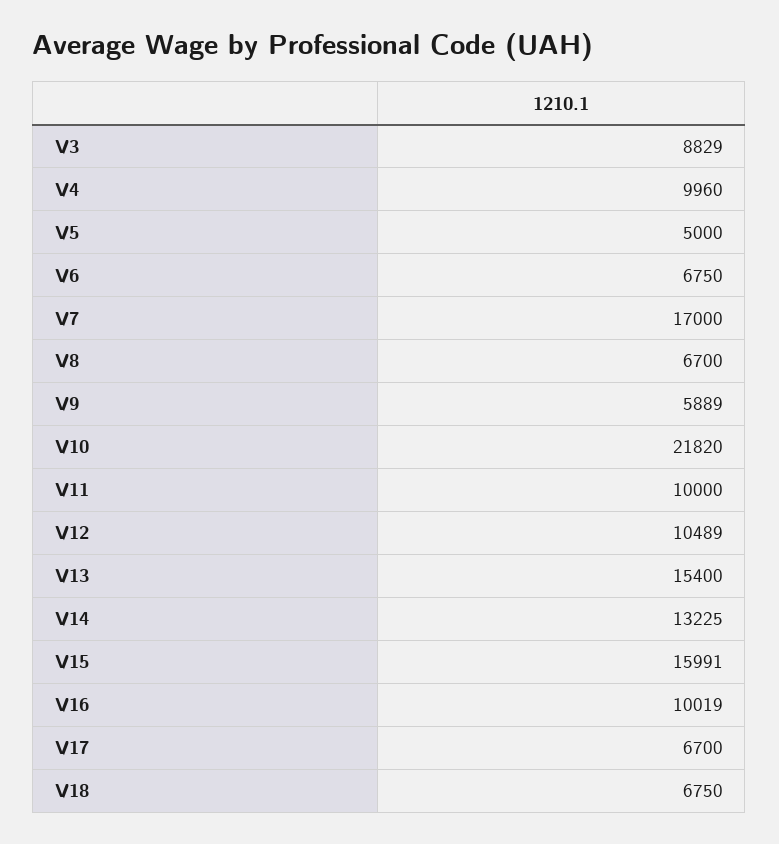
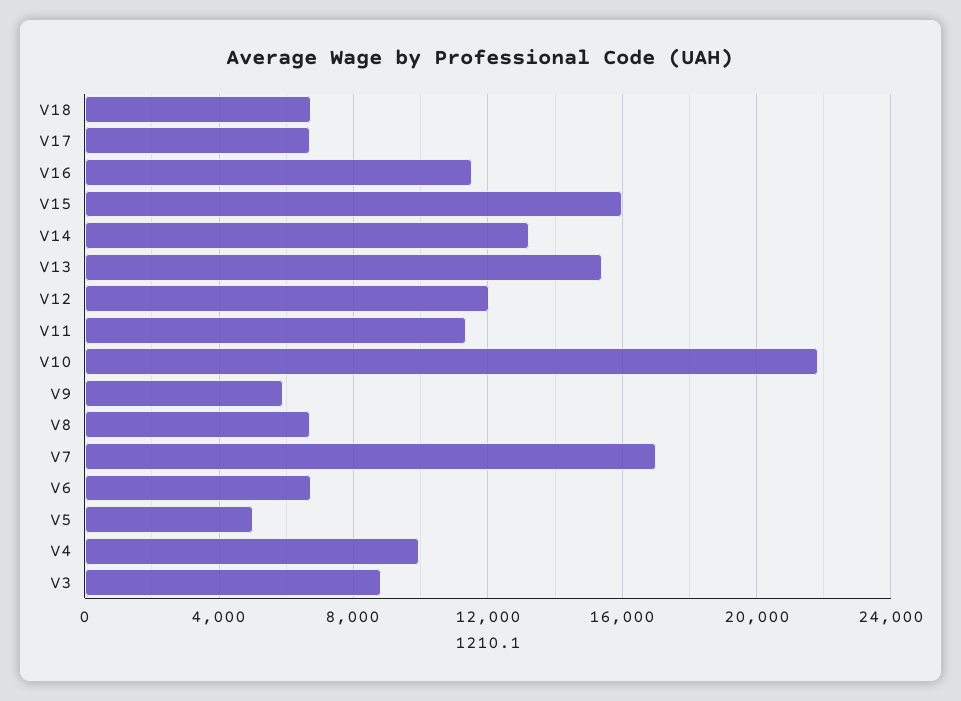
V11: 10000 -> 11500
V12: 10489 -> 12000
V16: 10019 -> 11500

